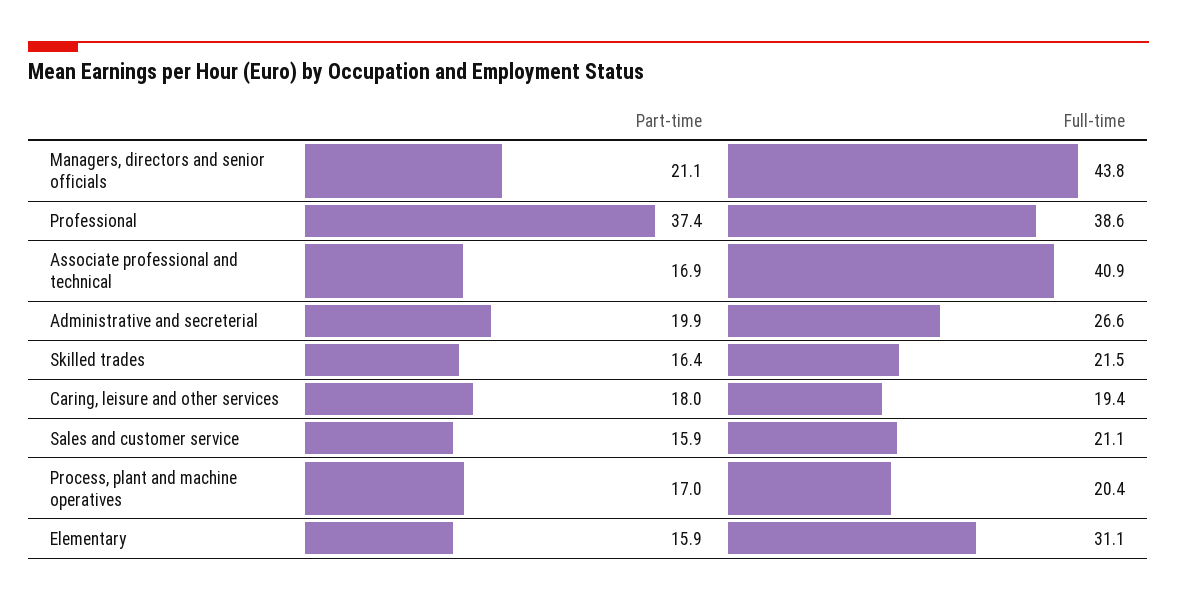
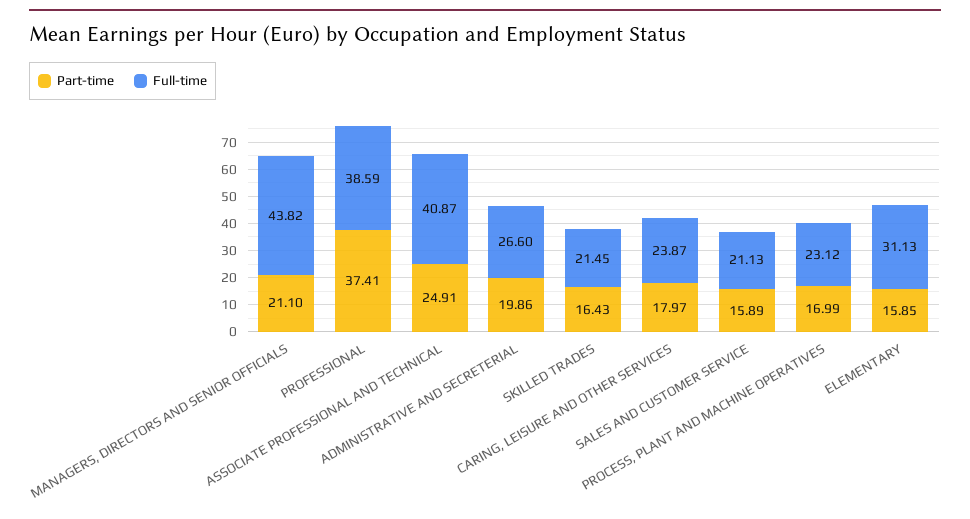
Part-time, Associate professional and technical: 16.9 -> 24.91
Full-time, Caring, leisure and other services: 19.4 -> 23.87
Full-time, Process, plant and machine operatives: 20.4 -> 23.12

